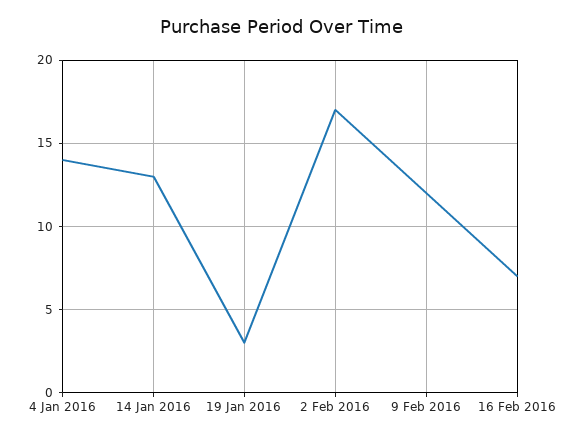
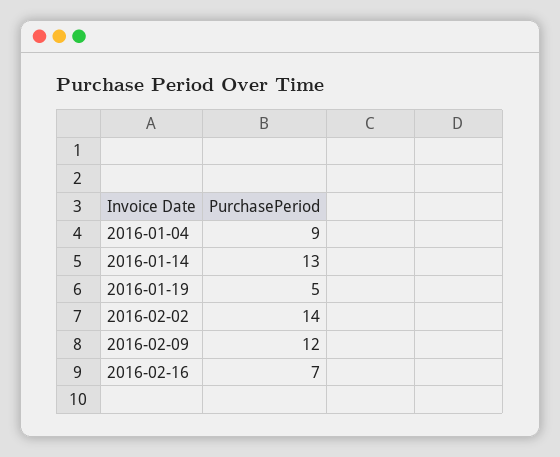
4 Jan 2016: 14 -> 9
19 Jan 2016: 3 -> 5
2 Feb 2016: 17 -> 14

